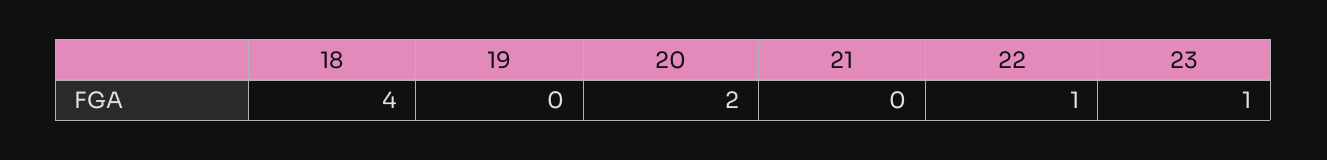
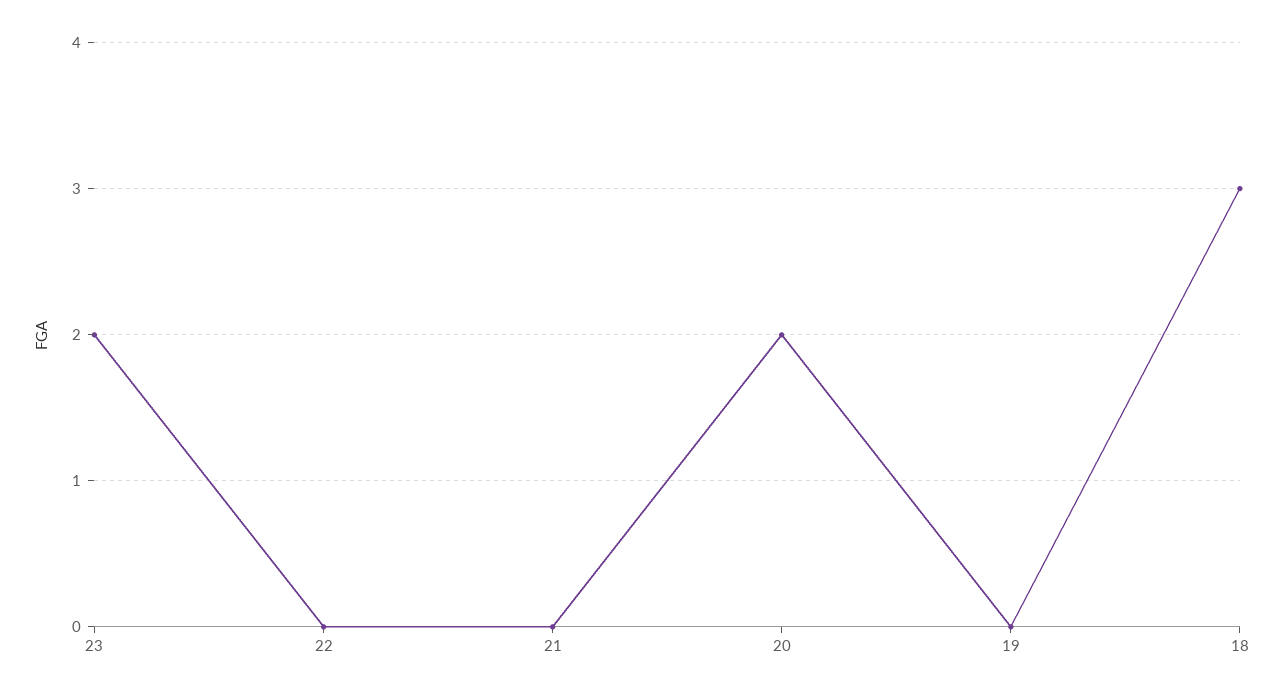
18: 4 -> 3
22: 1 -> 0
23: 1 -> 2

